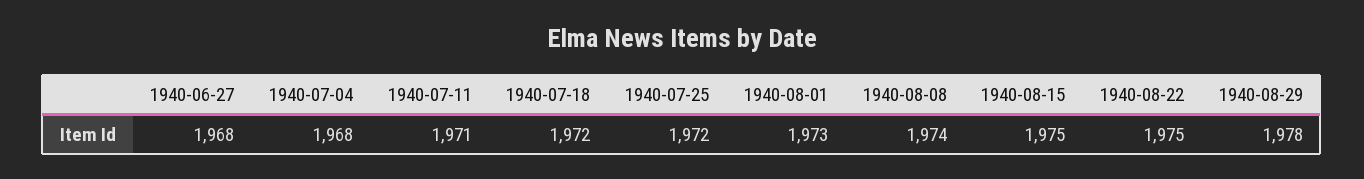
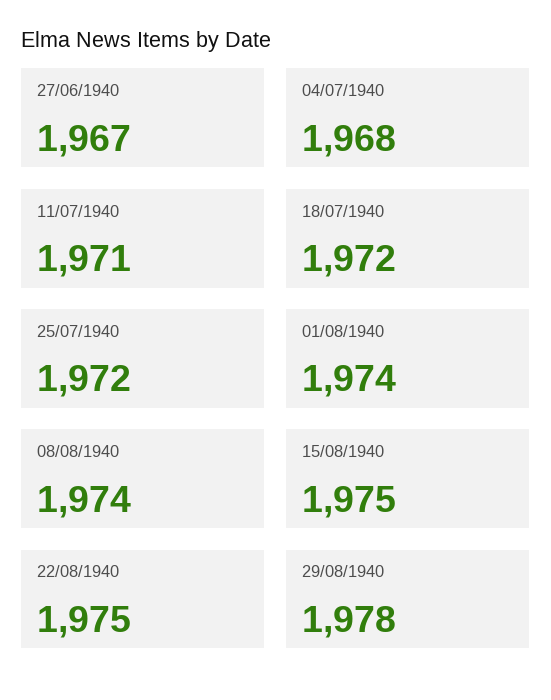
1940-06-27: 1968 -> 1967
1940-08-01: 1973 -> 1974

